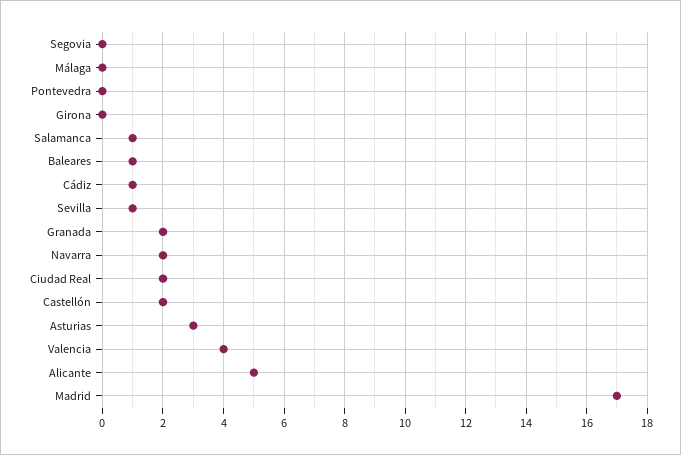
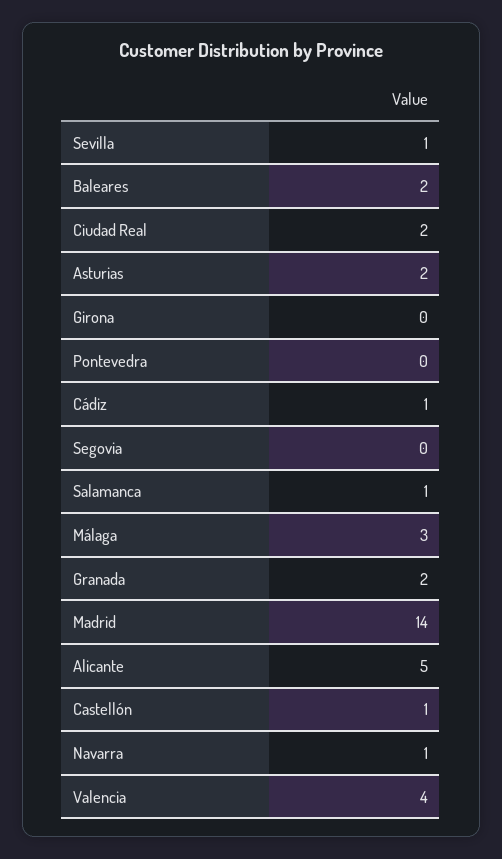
Málaga: 0 -> 3
Baleares: 1 -> 2
Navarra: 2 -> 1
Castellón: 2 -> 1
Asturias: 3 -> 2
Madrid: 17 -> 14

